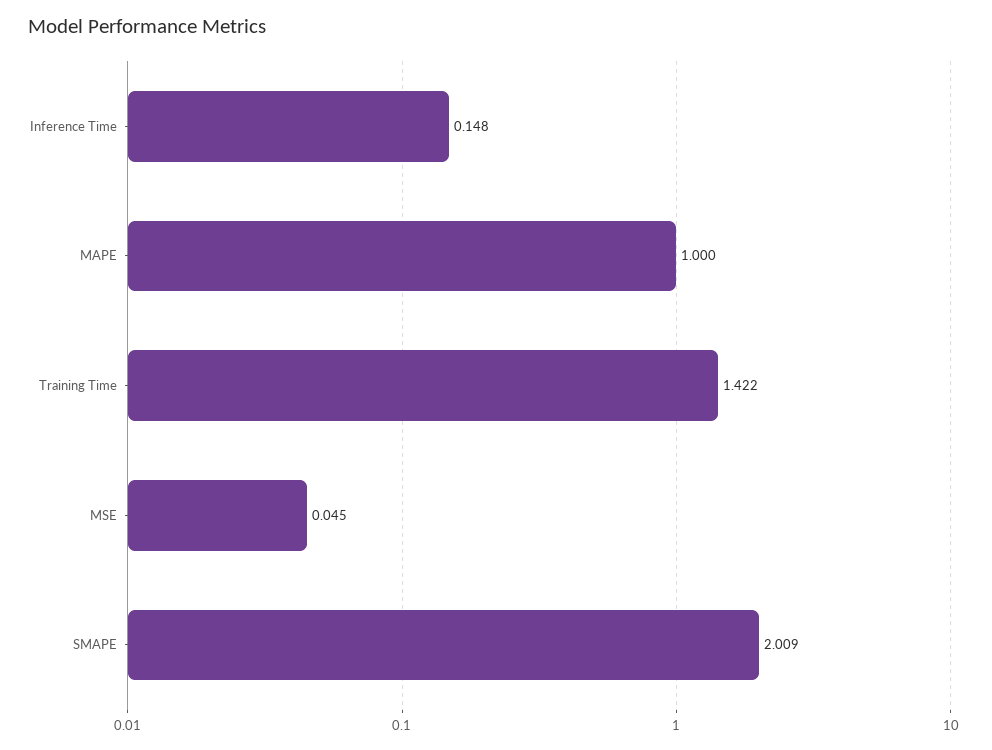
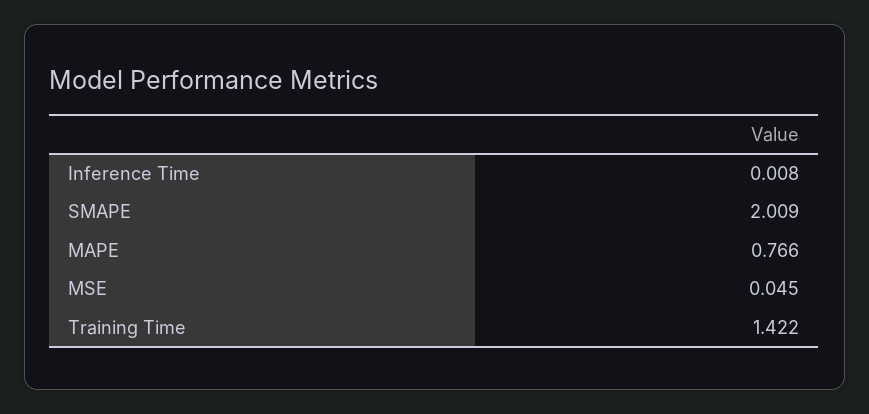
Inference Time: 0.148 -> 0.008
MAPE: 1 -> 0.766

